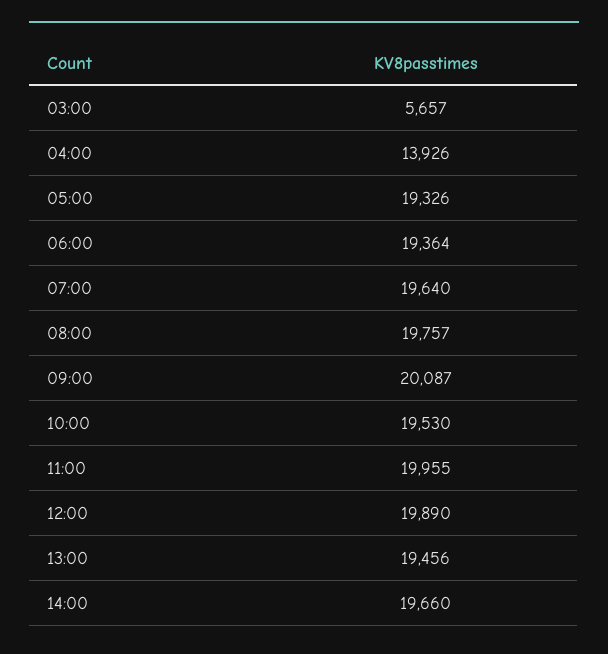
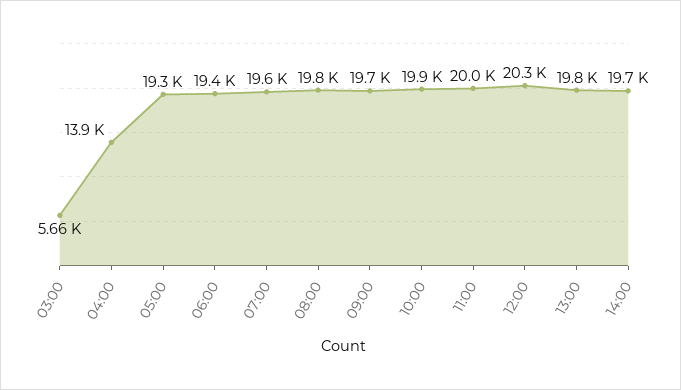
09:00: 20087 -> 19700
10:00: 19530 -> 19900
12:00: 19890 -> 20300
13:00: 19456 -> 19800

